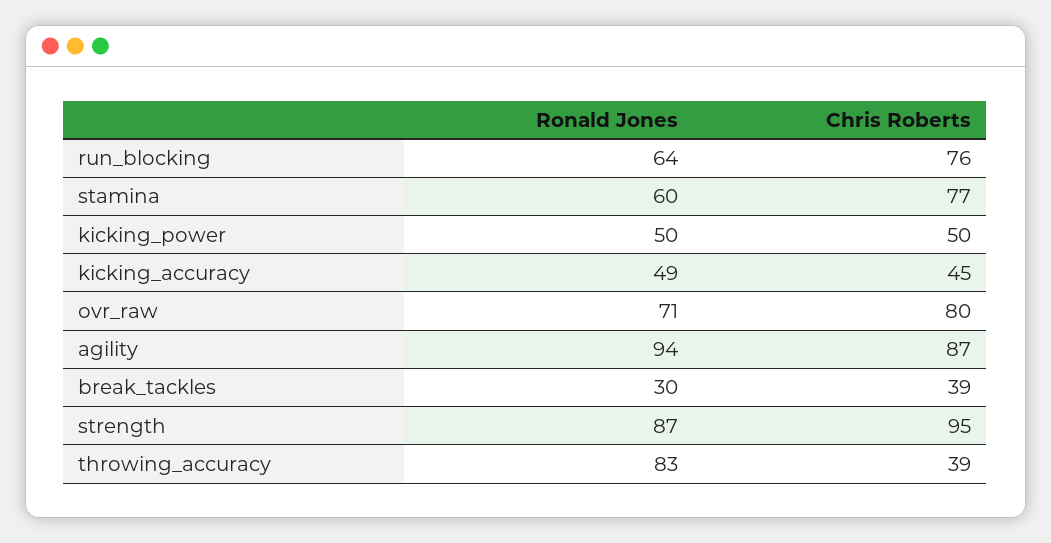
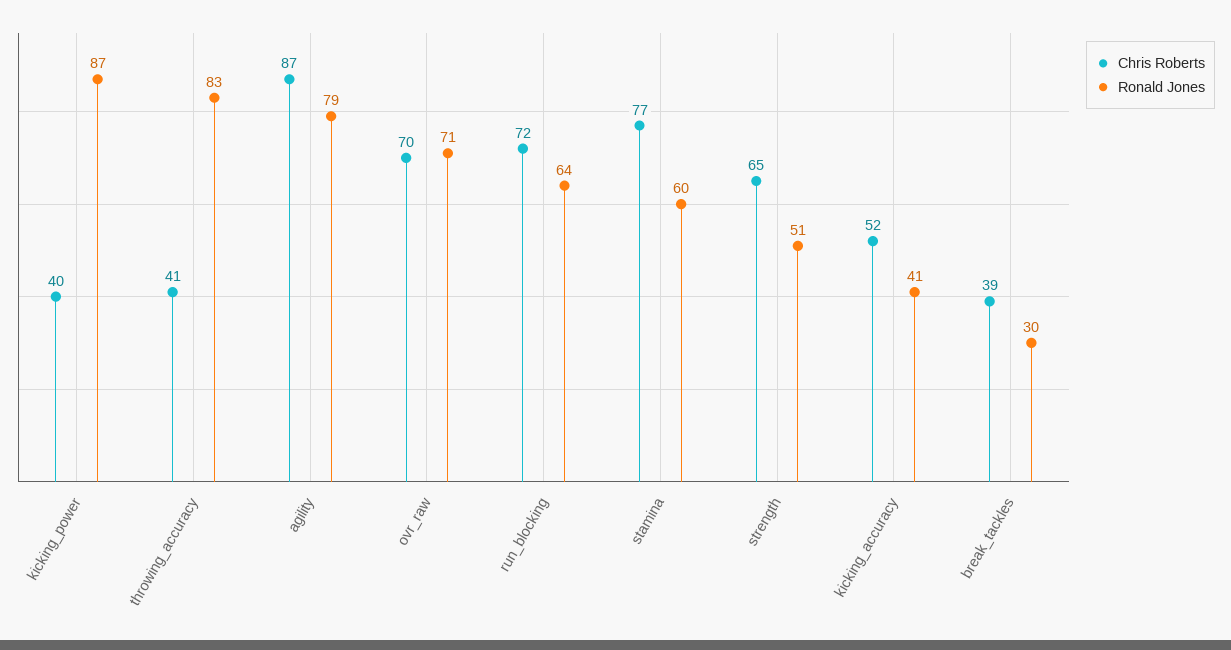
Chris Roberts, run_blocking: 76 -> 72
Ronald Jones, kicking_power: 50 -> 87
Chris Roberts, kicking_power: 50 -> 40
Ronald Jones, kicking_accuracy: 49 -> 41
Chris Roberts, kicking_accuracy: 45 -> 52
Chris Roberts, ovr_raw: 80 -> 70
Ronald Jones, agility: 94 -> 79
Ronald Jones, strength: 87 -> 51
Chris Roberts, strength: 95 -> 65
Chris Roberts, throwing_accuracy: 39 -> 41

